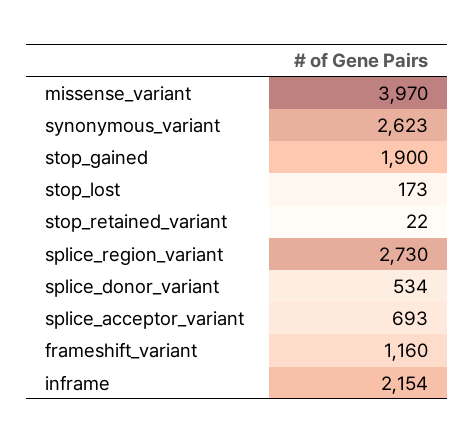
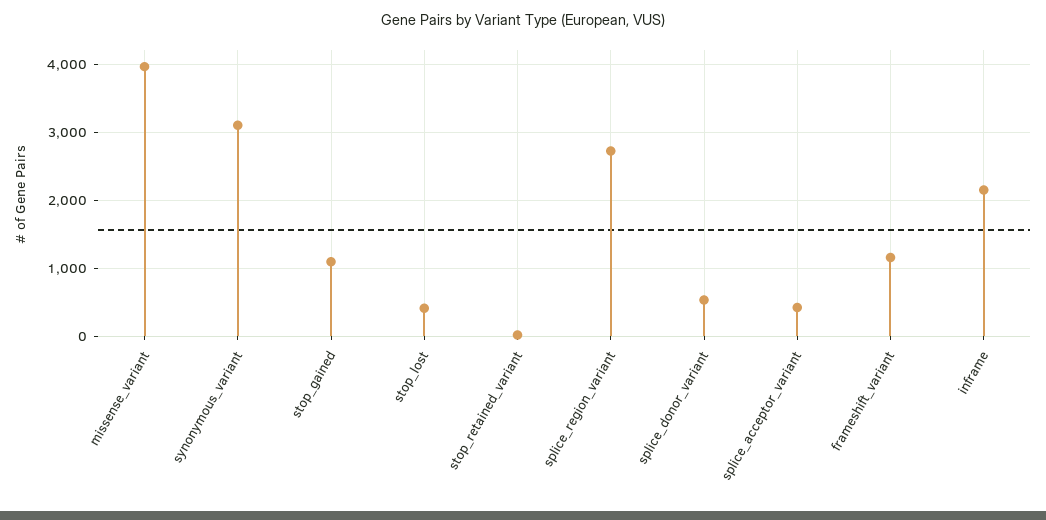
synonymous_variant: 2623 -> 3100
stop_gained: 1900 -> 1100
stop_lost: 173 -> 400
splice_acceptor_variant: 693 -> 400

